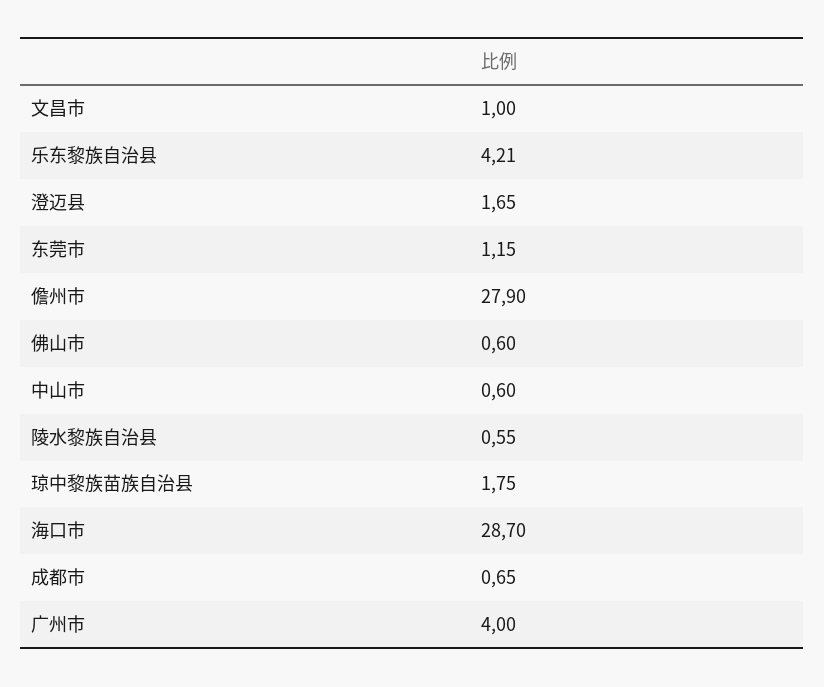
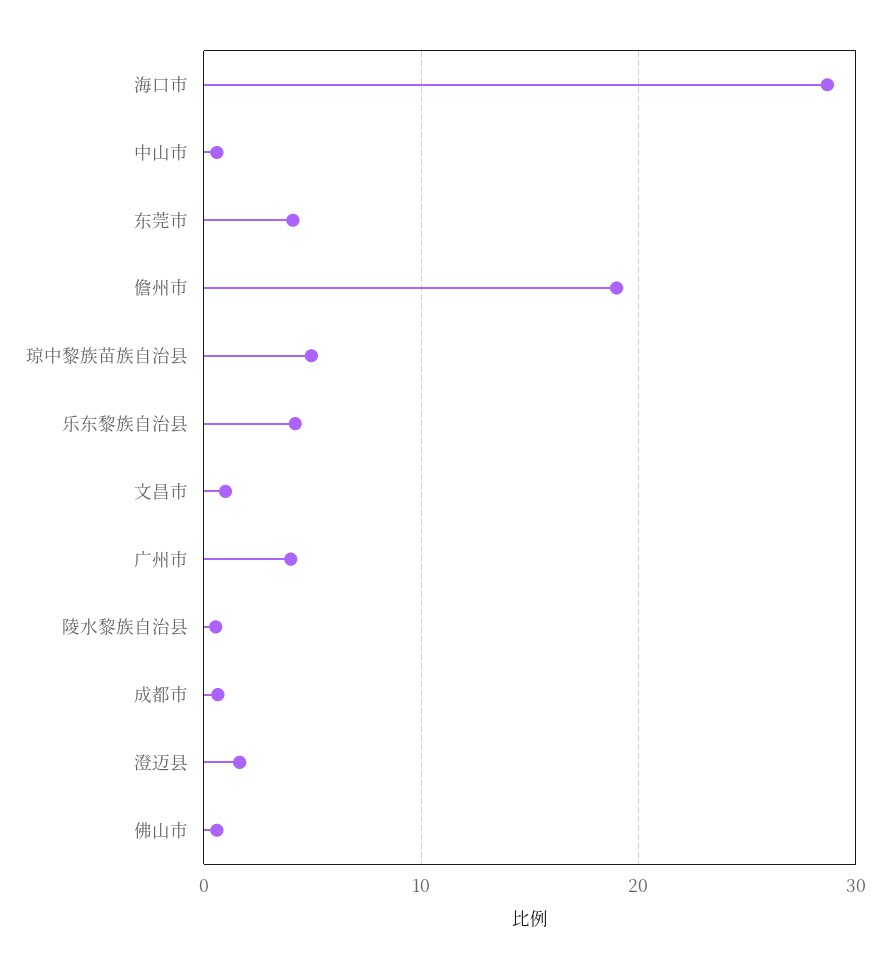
东莞市: 1.15 -> 4
儋州市: 27.9 -> 19
琼中黎族苗族自治县: 1.75 -> 5

